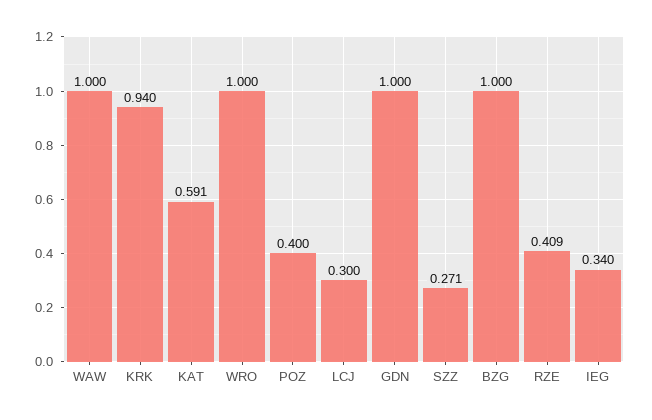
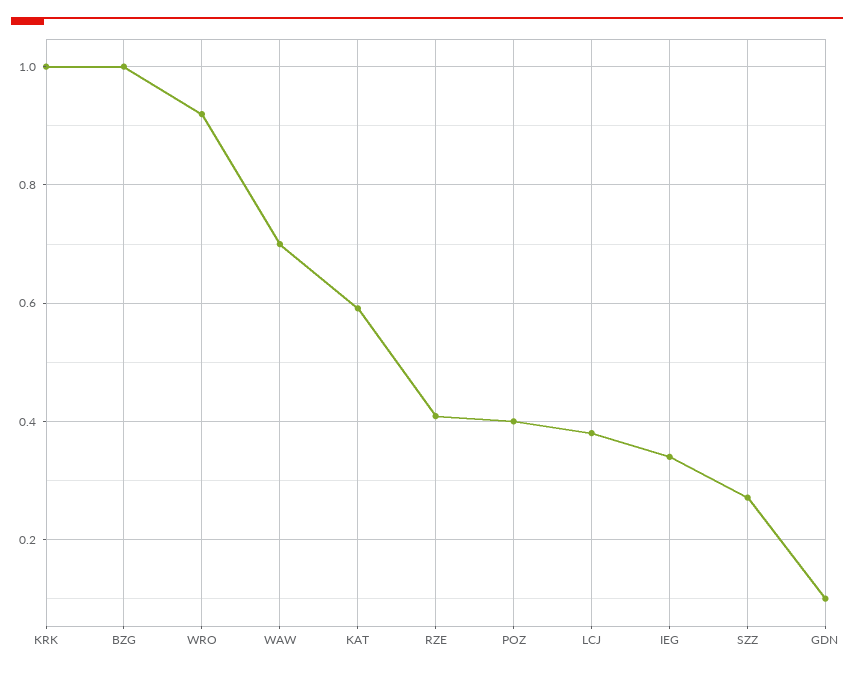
WAW: 1 -> 0.7
KRK: 0.94 -> 1
WRO: 1 -> 0.92
LCJ: 0.3 -> 0.38
GDN: 1 -> 0.1

